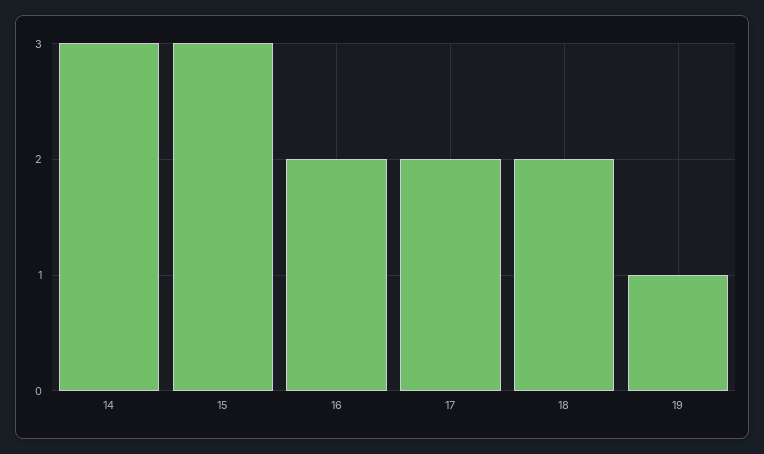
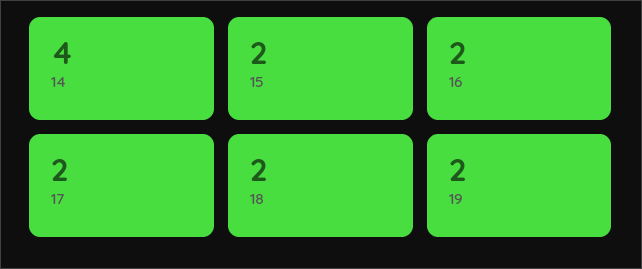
14: 3 -> 4
15: 3 -> 2
19: 1 -> 2

